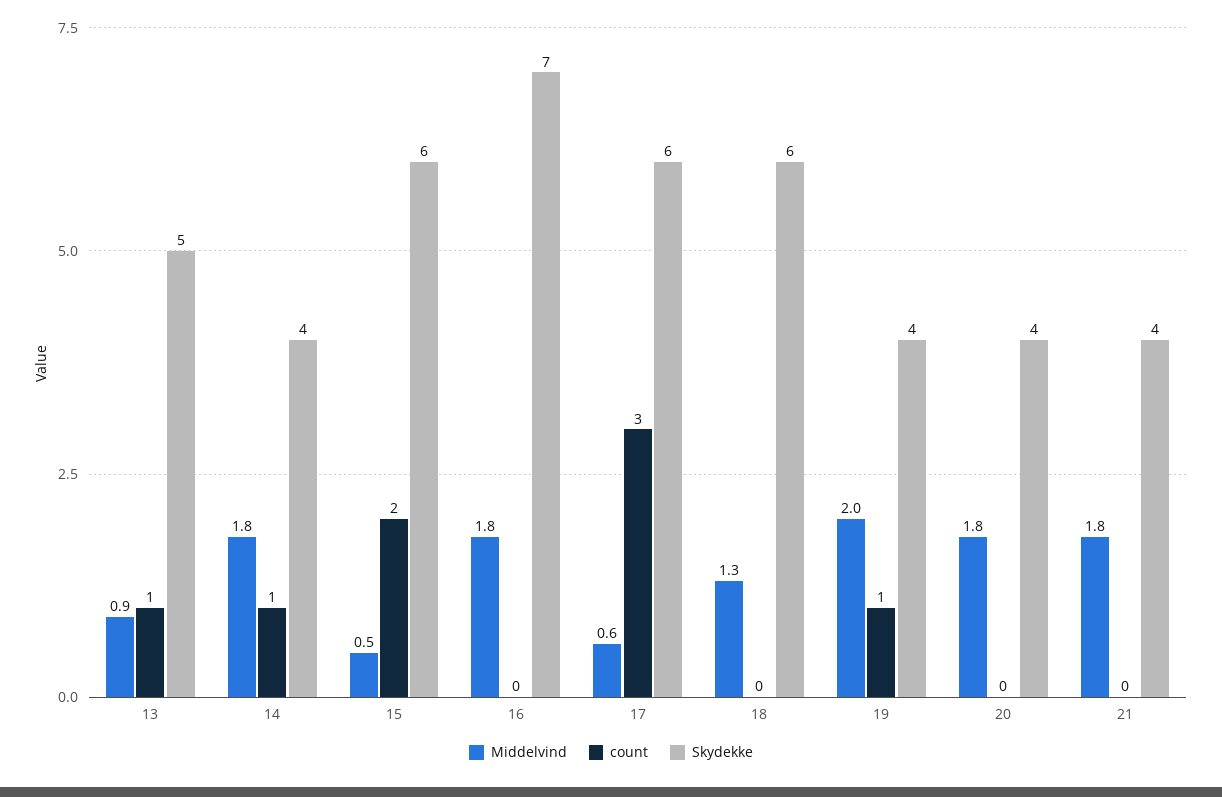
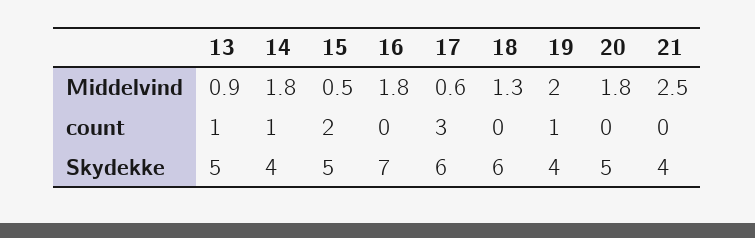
Skydekke, 15: 6 -> 5
Skydekke, 20: 4 -> 5
Middelvind, 21: 1.8 -> 2.5

